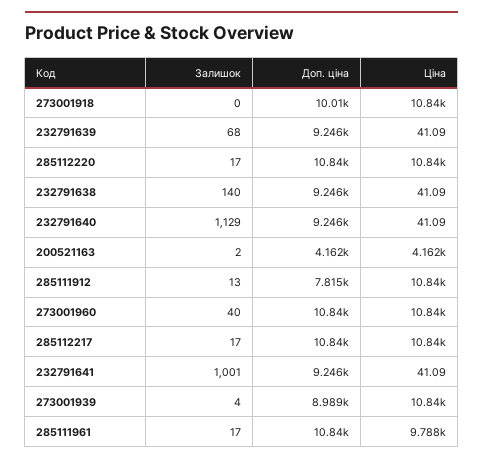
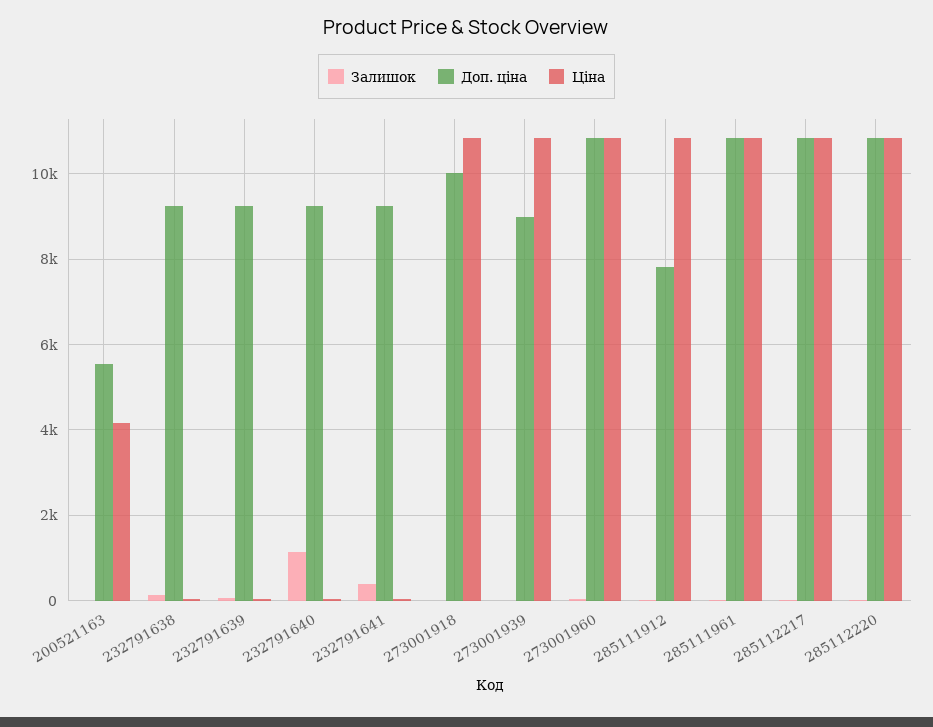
Доп. ціна, 200521163: 4162 -> 5600
Залишок, 232791641: 1001 -> 400
Ціна, 285111961: 9788 -> 10800

